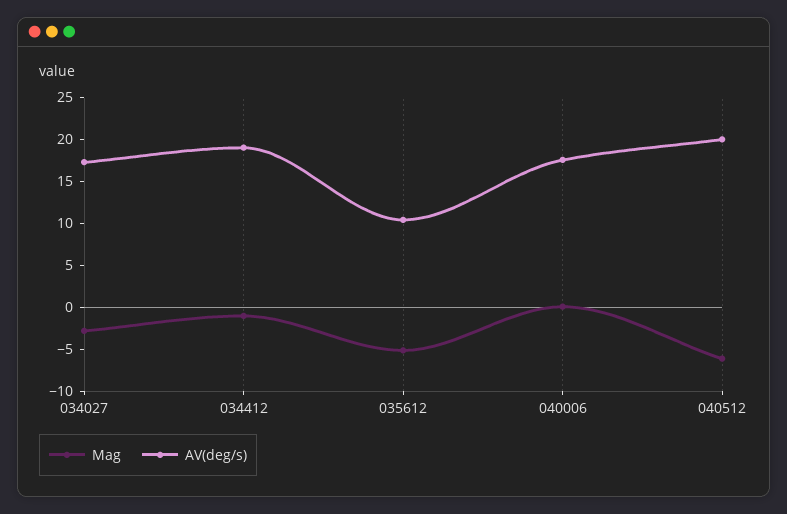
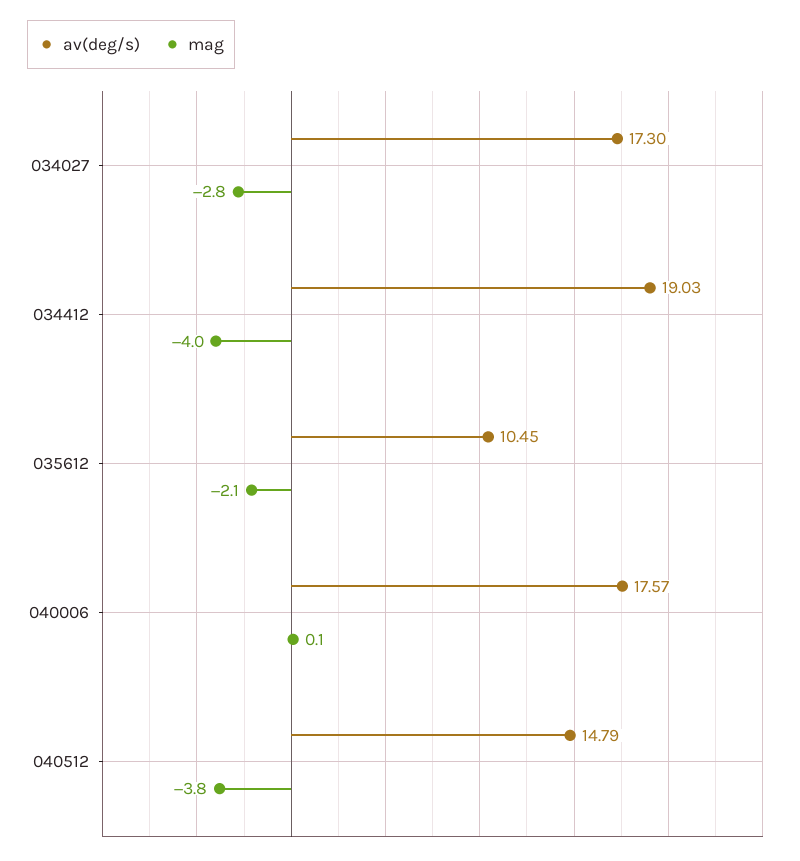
Mag, 034412: -1 -> -4
Mag, 035612: -5 -> -2.1
Mag, 040512: -6 -> -3.8
AV(deg/s), 040512: 20 -> 14.79

